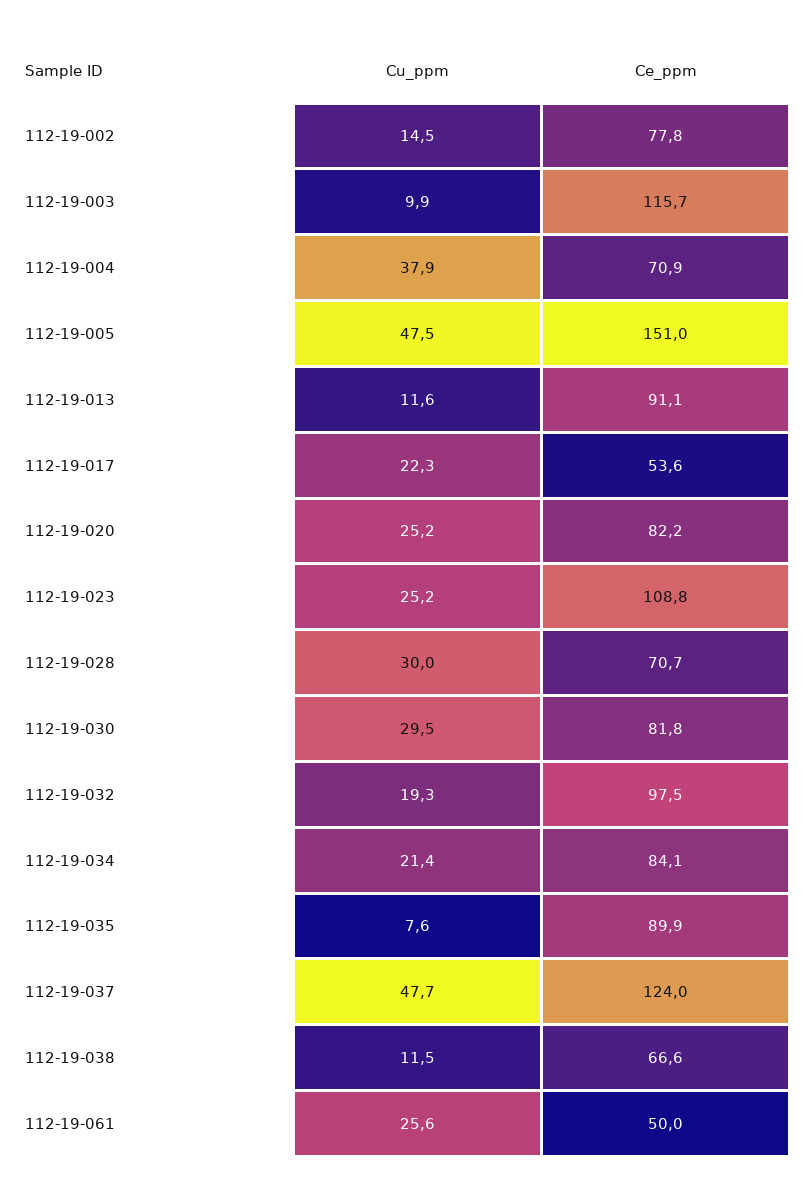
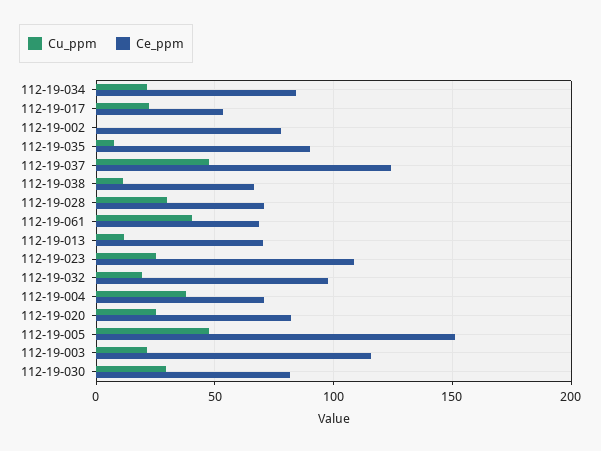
Cu_ppm, 112-19-002: 14.5 -> 0
Cu_ppm, 112-19-003: 9.9 -> 20
Ce_ppm, 112-19-013: 91.1 -> 70
Cu_ppm, 112-19-061: 25.6 -> 40
Ce_ppm, 112-19-061: 50 -> 70

